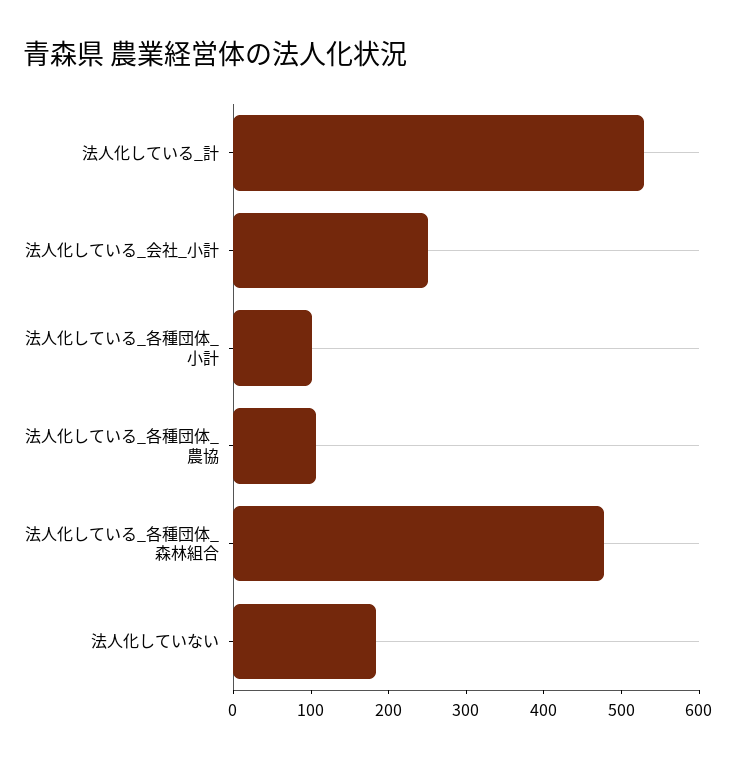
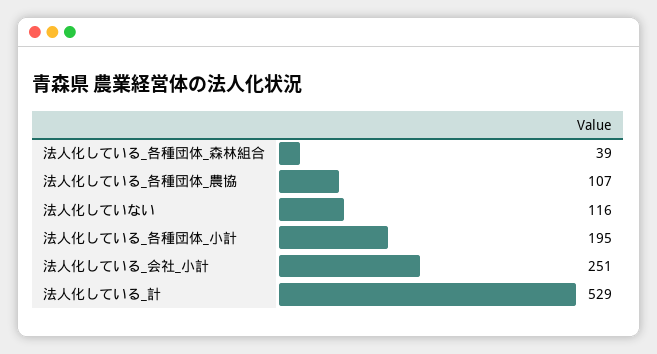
法人化している_各種団体_小計: 100 -> 195
法人化している_各種団体_森林組合: 480 -> 39
法人化していない: 180 -> 116

